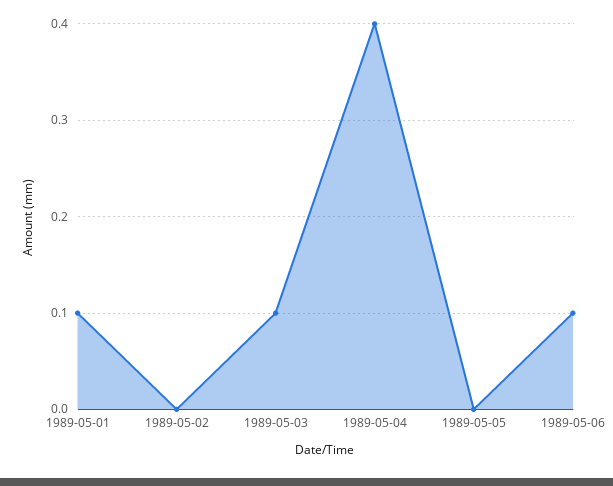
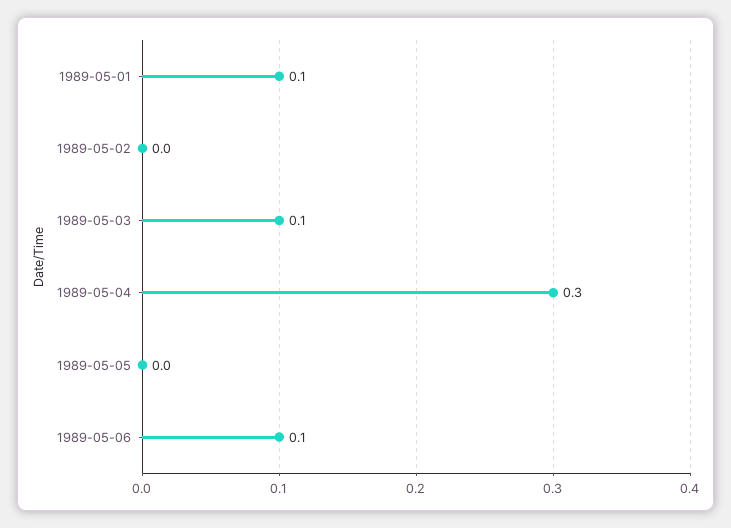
1989-05-04: 0.4 -> 0.3

